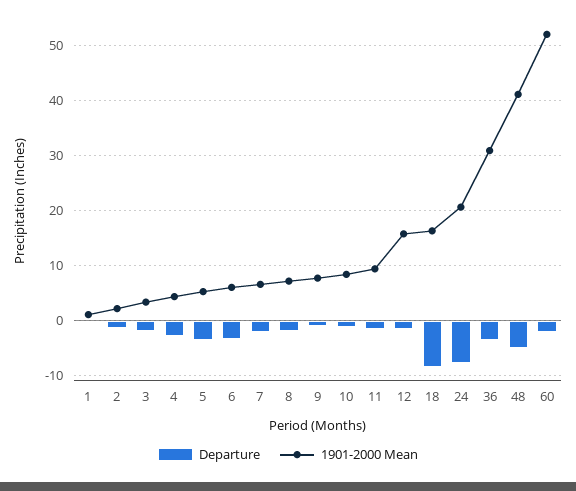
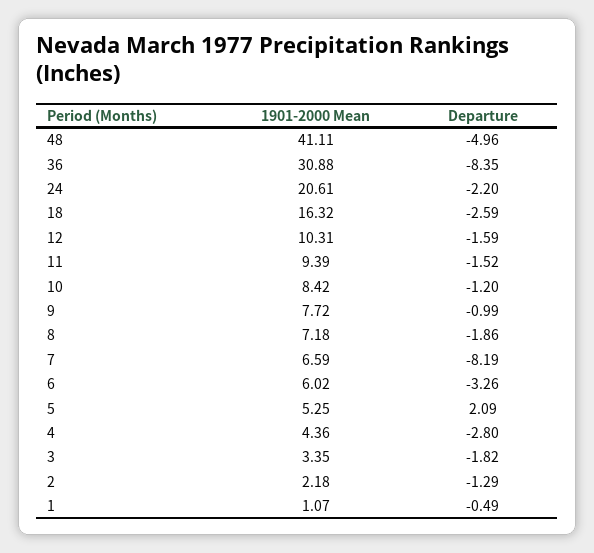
Departure, 5: -4 -> 2.09
Departure, 7: -2 -> -8.19
1901-2000 Mean, 12: 16 -> 10.31
Departure, 18: -8 -> -2.59
Departure, 24: -8 -> -2.2
Departure, 36: -4 -> -8.35
Departure, 60: -2 -> none
1901-2000 Mean, 60: 52 -> none

